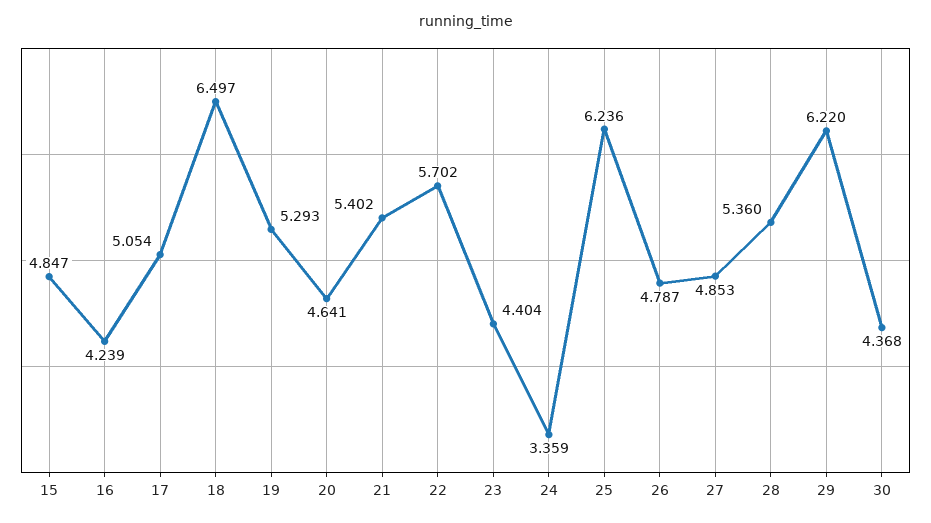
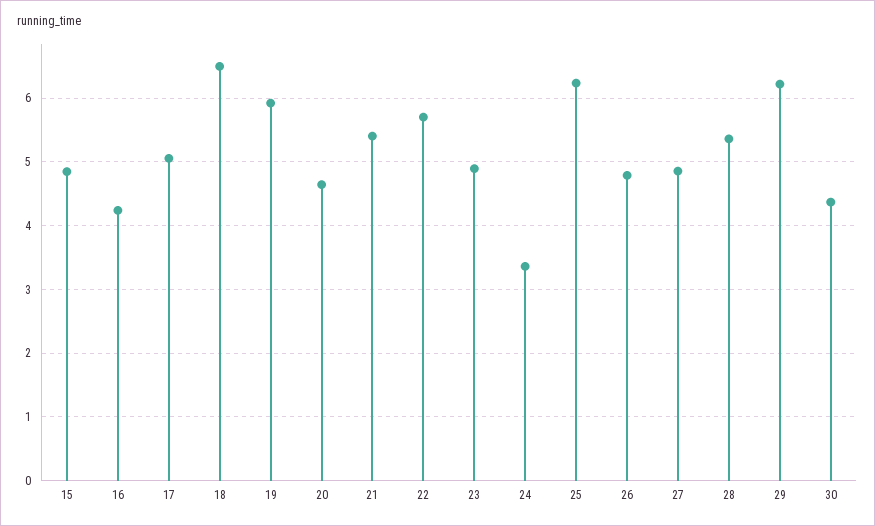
19: 5.293 -> 5.9
23: 4.404 -> 4.9

